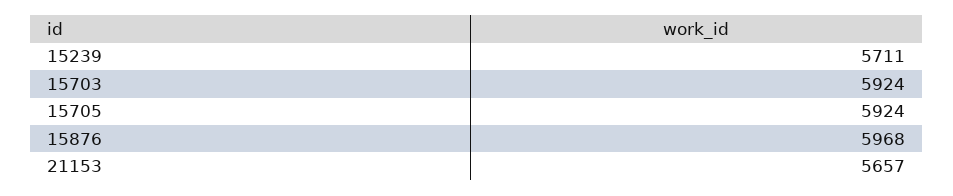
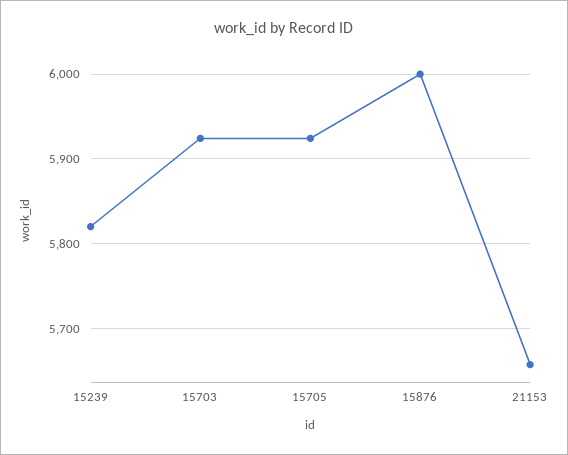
15239: 5711 -> 5820
15876: 5968 -> 6000

